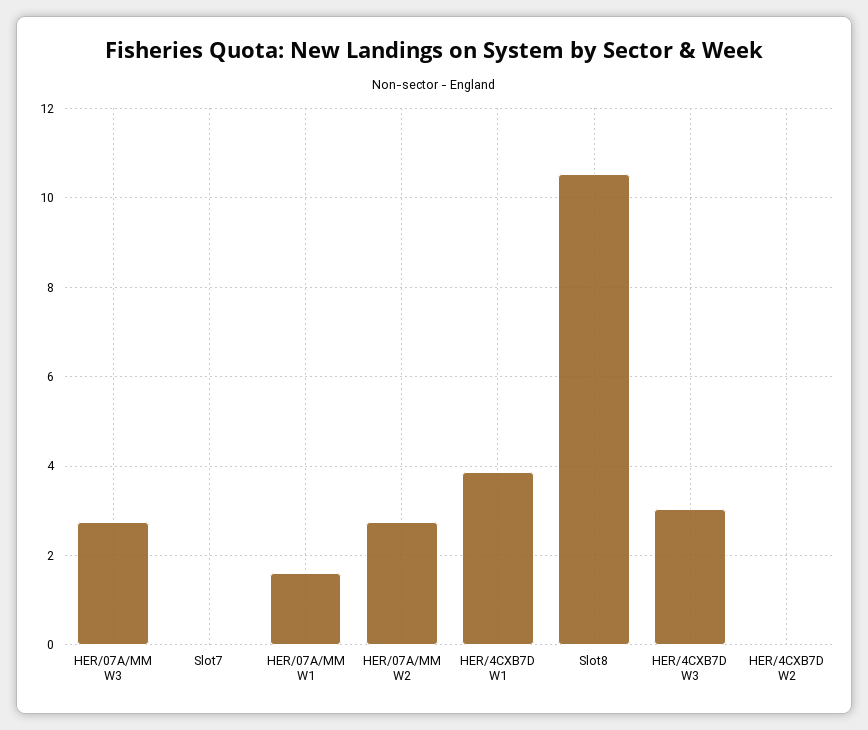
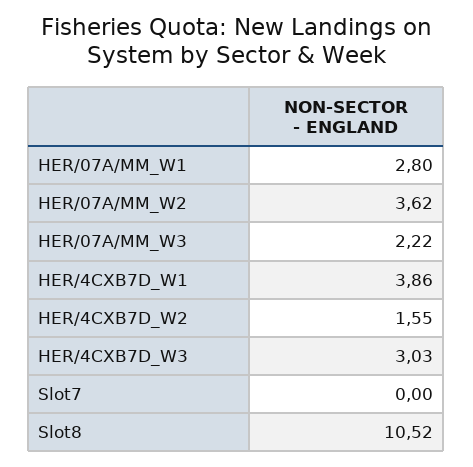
HER/07A/MM W3: 2.8 -> 2.22
HER/07A/MM W1: 1.6 -> 2.8
HER/07A/MM W2: 2.8 -> 3.62
HER/4CXB7D W2: 0 -> 1.55

